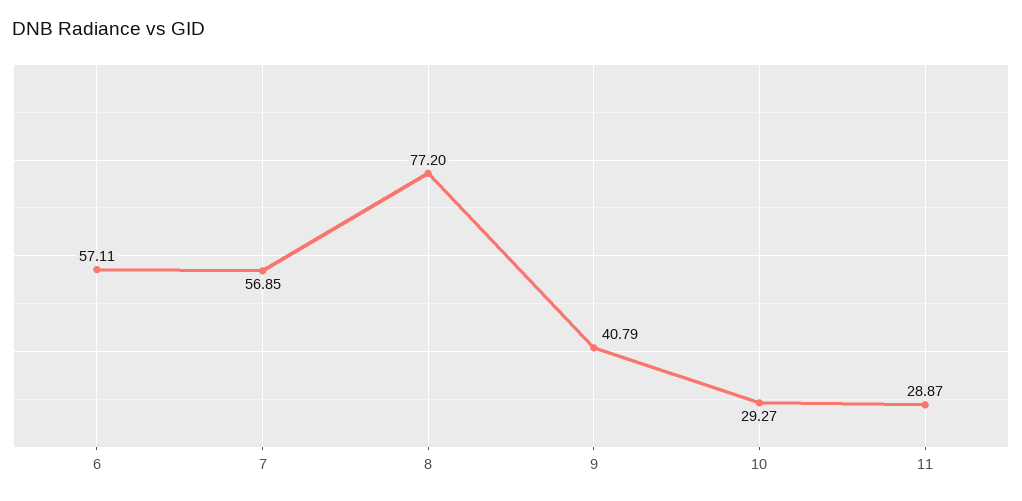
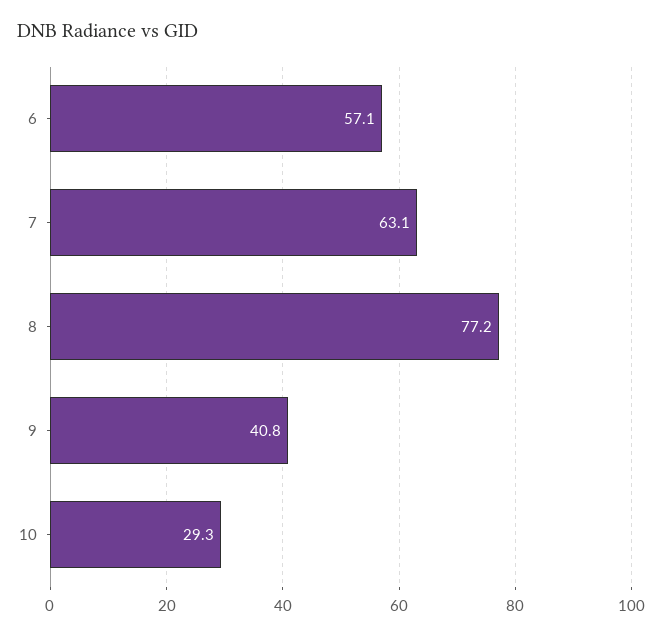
7: 56.85 -> 63.1
11: 28.87 -> none

